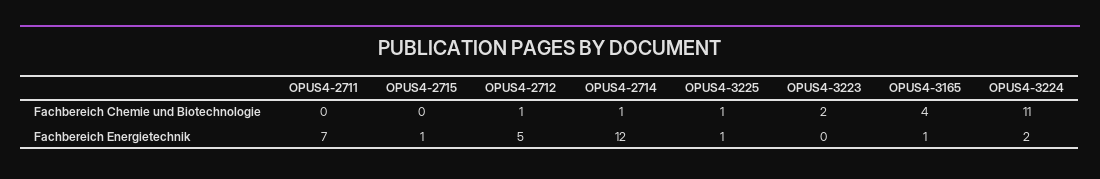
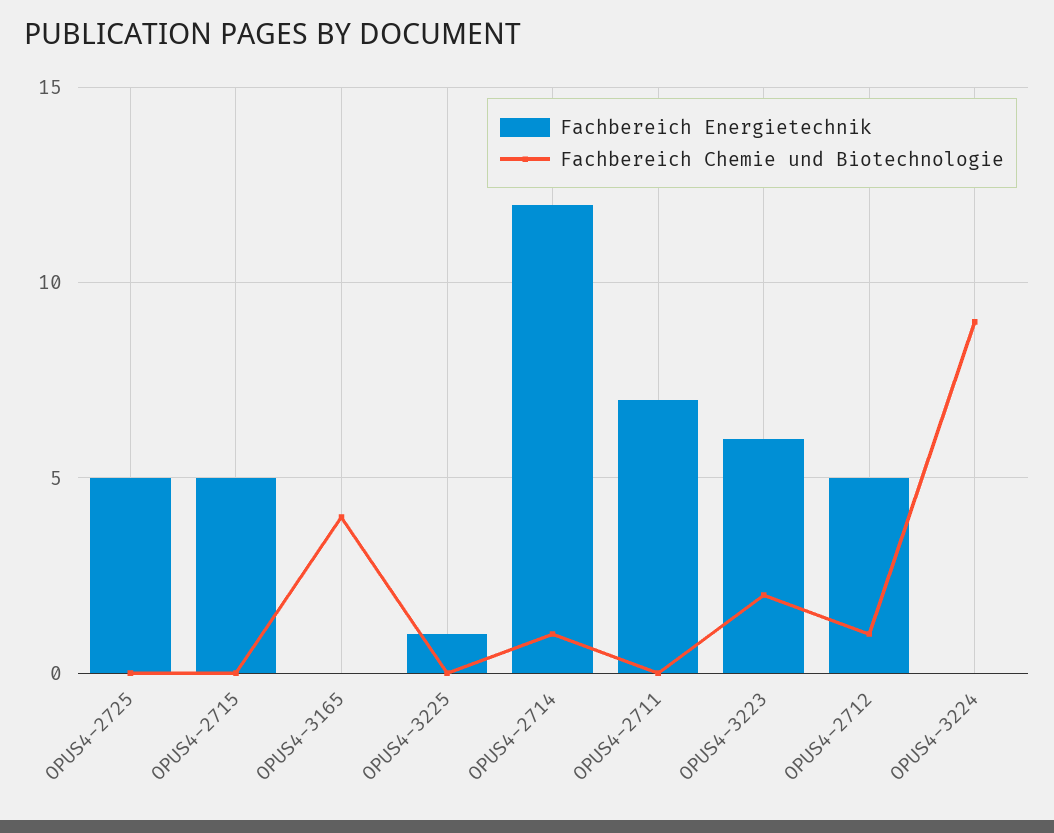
Fachbereich Chemie und Biotechnologie, OPUS4-3225: 1 -> 0
Fachbereich Chemie und Biotechnologie, OPUS4-3224: 11 -> 9
Fachbereich Energietechnik, OPUS4-2715: 1 -> 5
Fachbereich Energietechnik, OPUS4-3223: 0 -> 6
Fachbereich Energietechnik, OPUS4-3165: 1 -> 0
Fachbereich Energietechnik, OPUS4-3224: 2 -> 0
Fachbereich Energietechnik, OPUS4-2725: none -> 5
Fachbereich Chemie und Biotechnologie, OPUS4-2725: none -> 0

